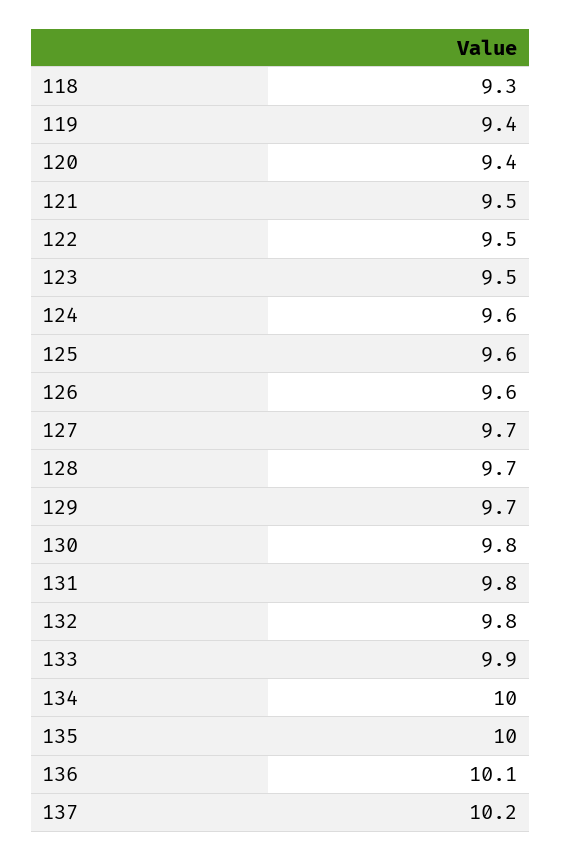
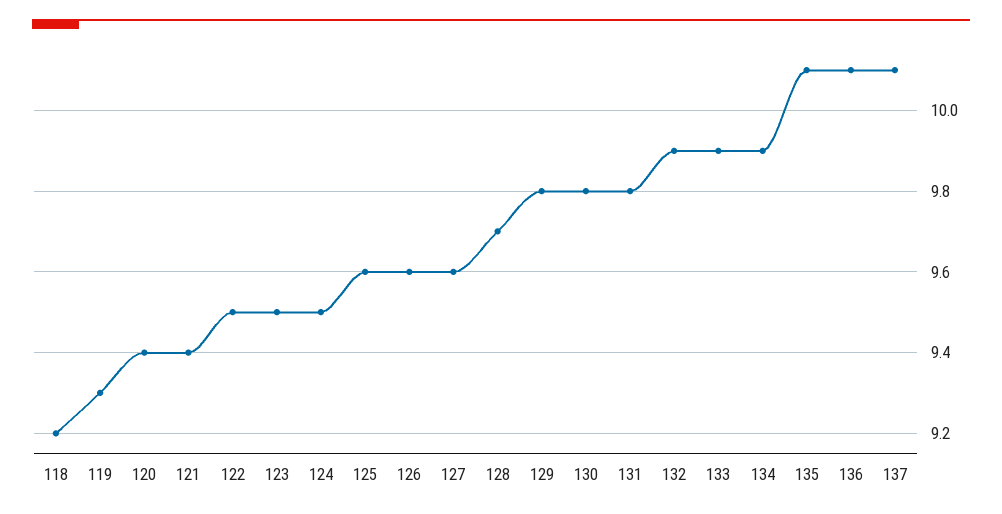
118: 9.3 -> 9.2
119: 9.4 -> 9.3
121: 9.5 -> 9.4
124: 9.6 -> 9.5
127: 9.7 -> 9.6
129: 9.7 -> 9.8
132: 9.8 -> 9.9
134: 10 -> 9.9
135: 10 -> 10.1
137: 10.2 -> 10.1

